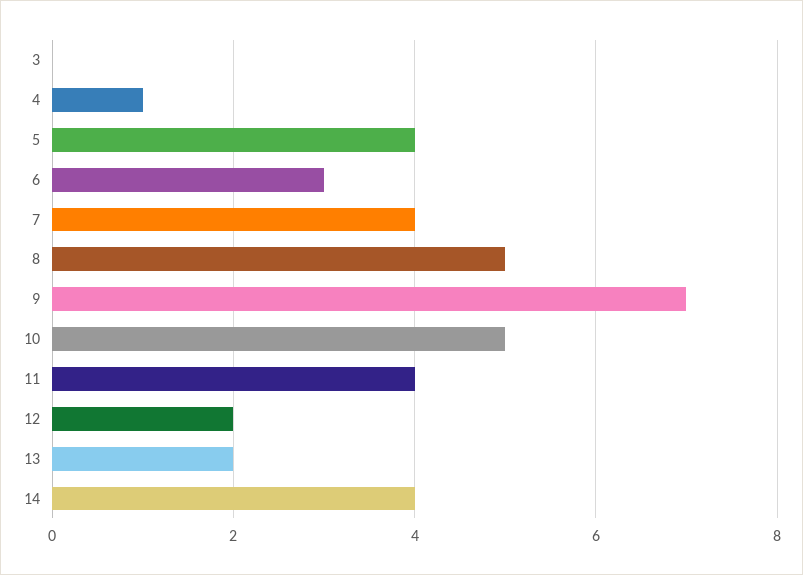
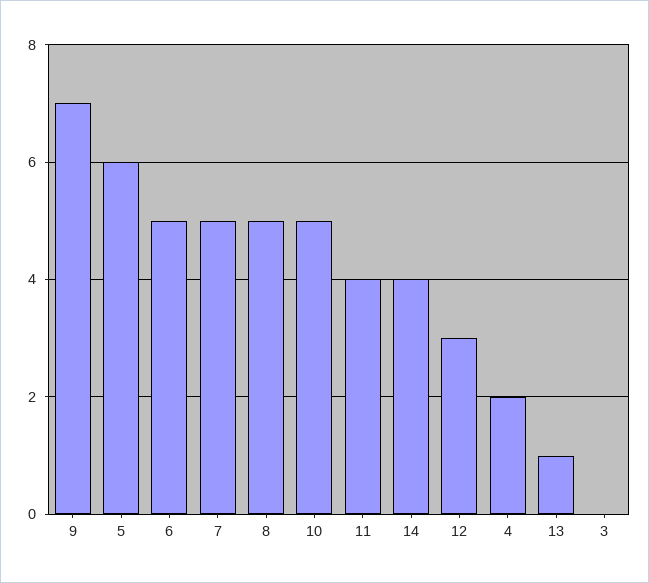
4: 1 -> 2
5: 4 -> 6
6: 3 -> 5
7: 4 -> 5
12: 2 -> 3
13: 2 -> 1

